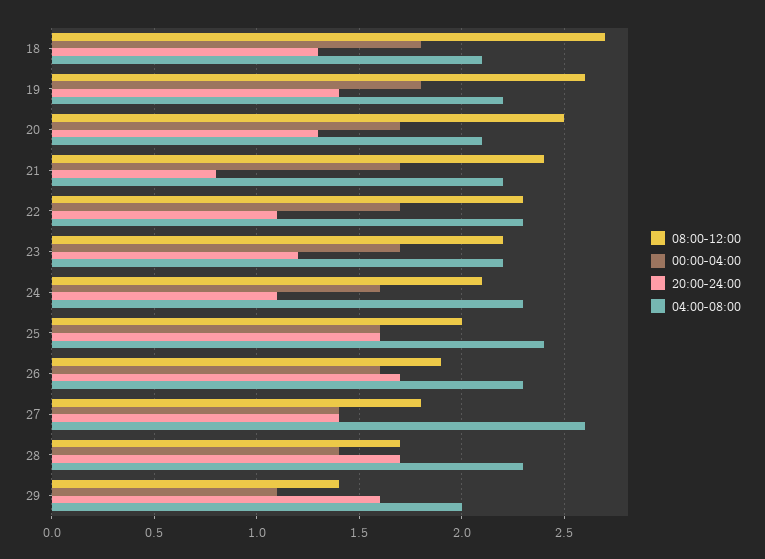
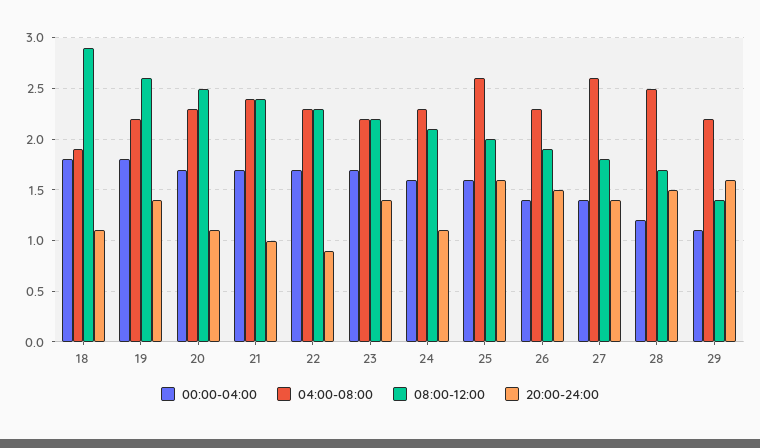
08:00-12:00, 18: 2.7 -> 2.9
20:00-24:00, 18: 1.3 -> 1.1
04:00-08:00, 18: 2.1 -> 1.9
20:00-24:00, 20: 1.3 -> 1.1
04:00-08:00, 20: 2.1 -> 2.3
20:00-24:00, 21: 0.8 -> 1
04:00-08:00, 21: 2.2 -> 2.4
20:00-24:00, 22: 1.1 -> 0.9
20:00-24:00, 23: 1.2 -> 1.4
04:00-08:00, 25: 2.4 -> 2.6
00:00-04:00, 26: 1.6 -> 1.4
20:00-24:00, 26: 1.7 -> 1.5
00:00-04:00, 28: 1.4 -> 1.2
20:00-24:00, 28: 1.7 -> 1.5
04:00-08:00, 28: 2.3 -> 2.5
04:00-08:00, 29: 2 -> 2.2

